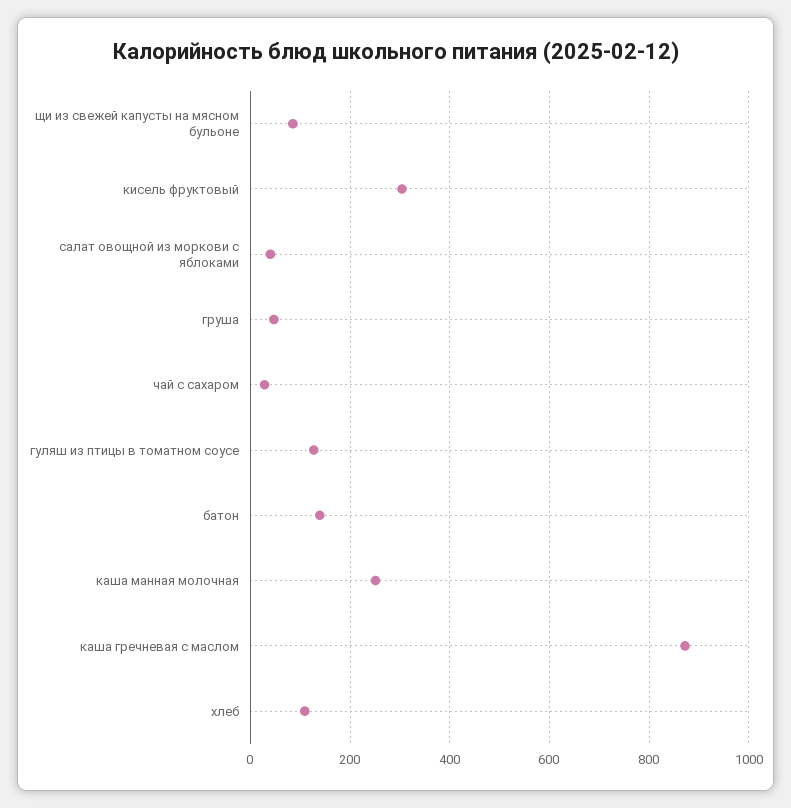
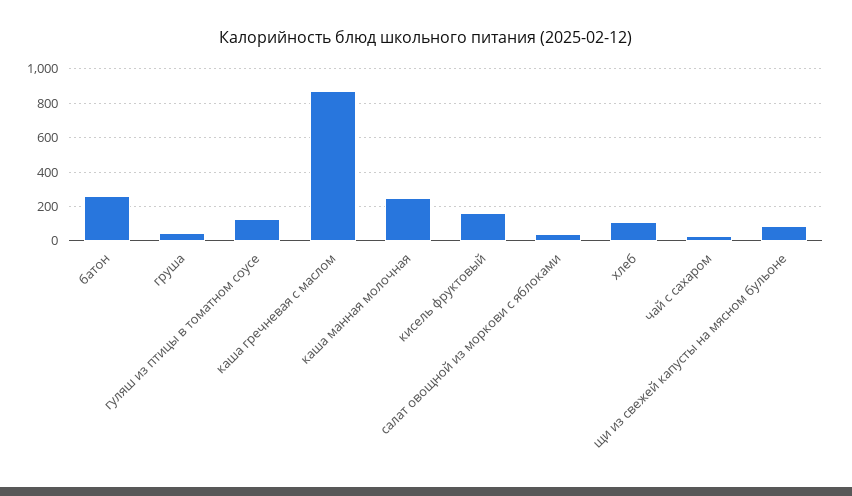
кисель фруктовый: 300 -> 150
батон: 140 -> 250

